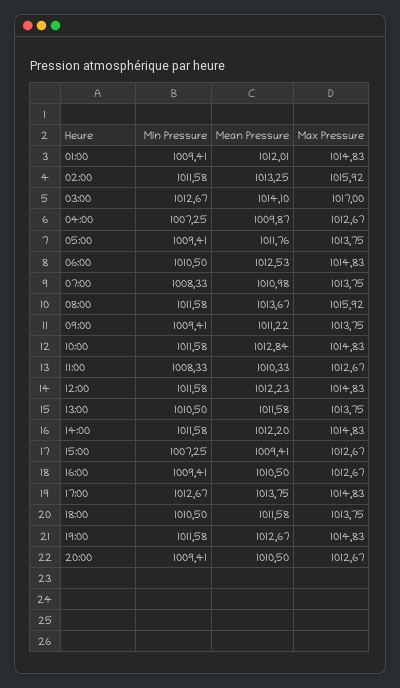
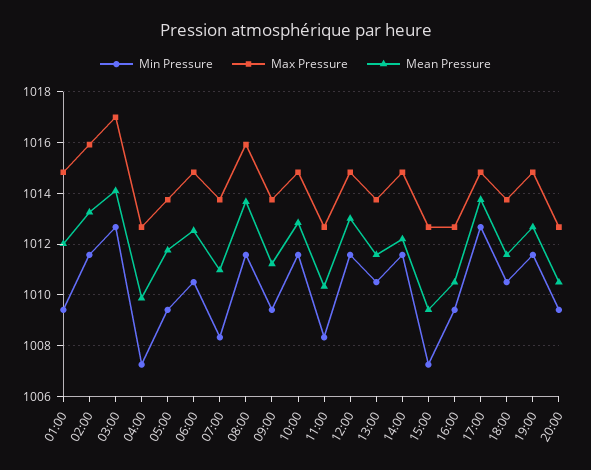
Mean Pressure, 12:00: 1012.23 -> 1013

